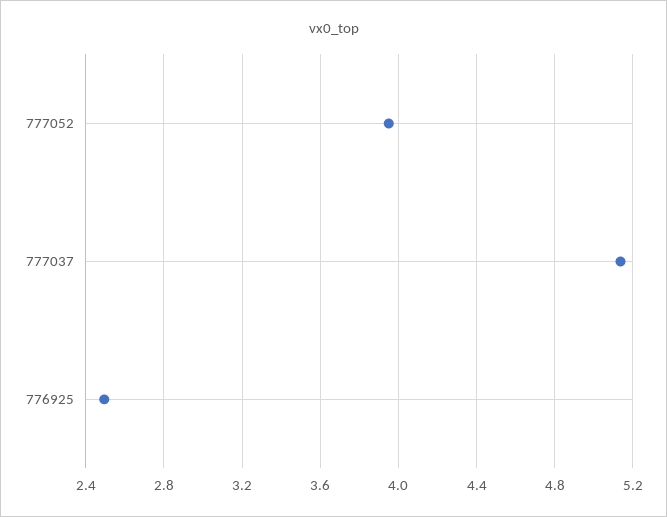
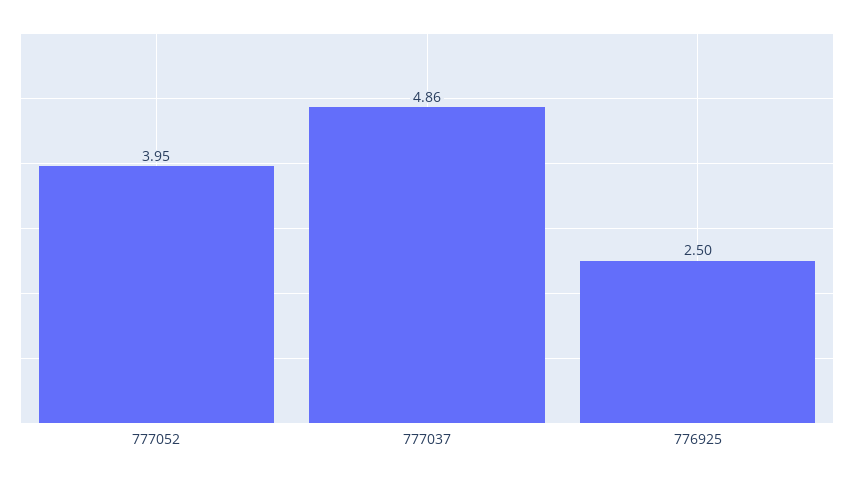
777037: 5.15 -> 4.86

